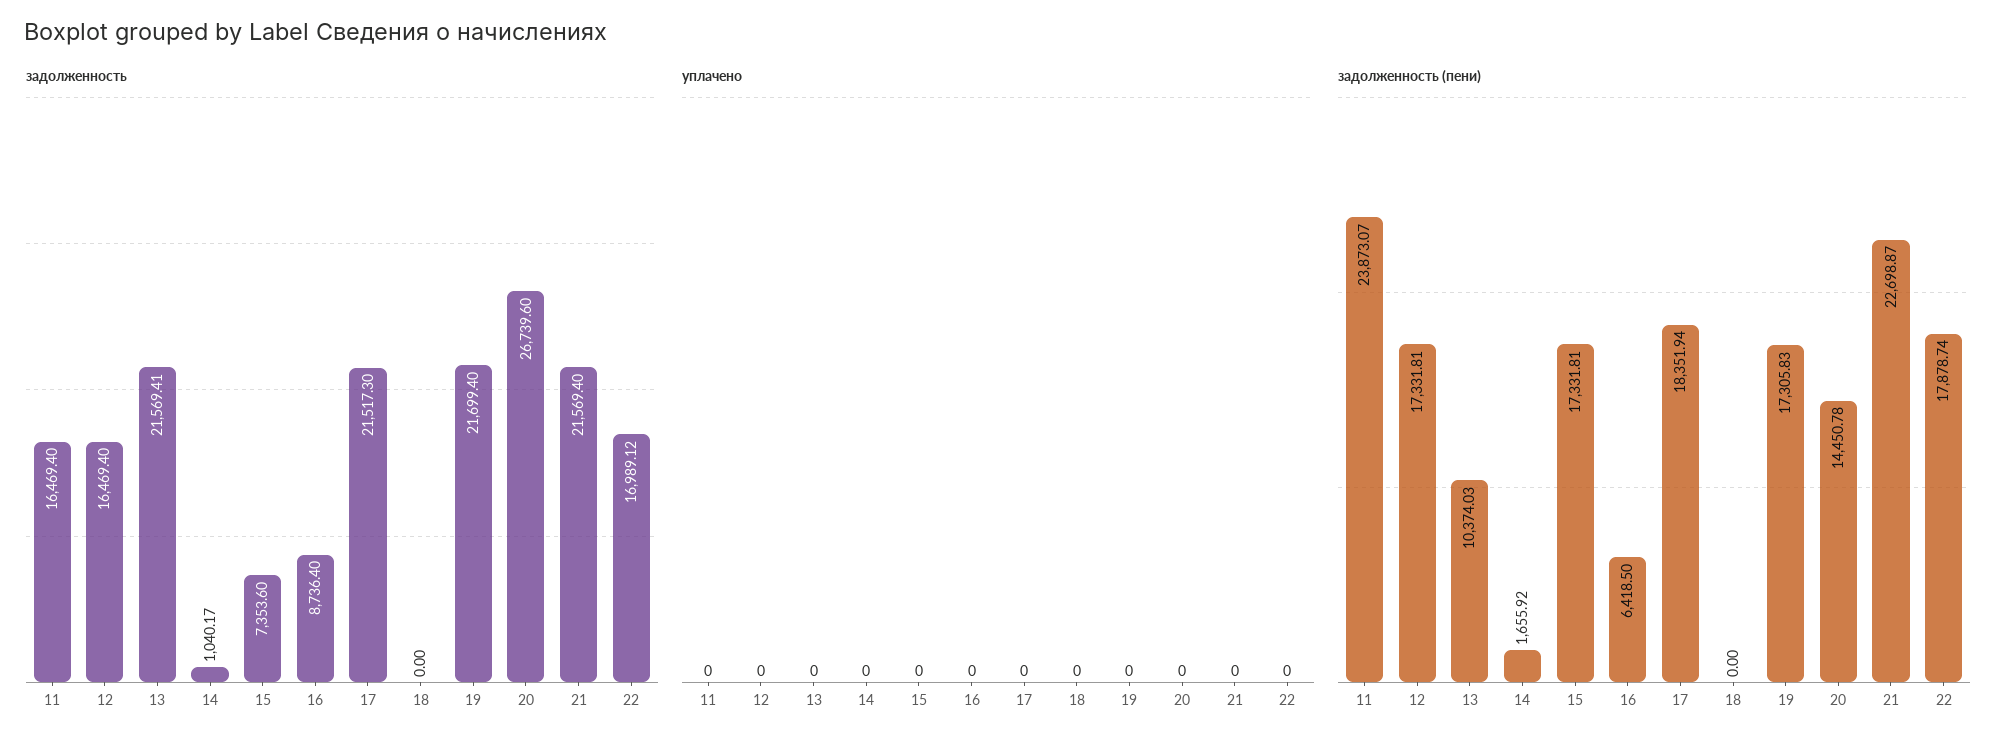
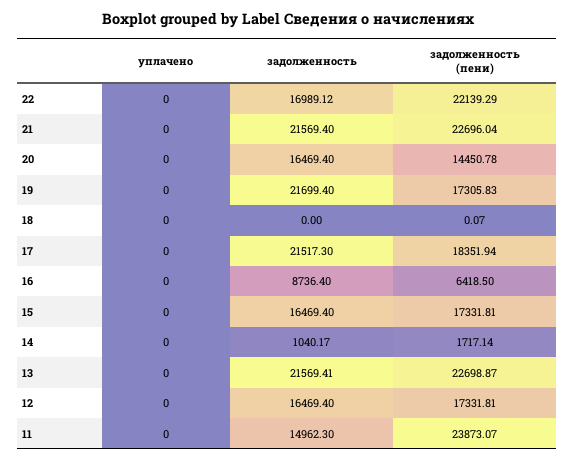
задолженность, 11: 16469.4 -> 14962.3
задолженность, 15: 7353.6 -> 16469.4
задолженность, 20: 26739.6 -> 16469.4
задолженность (пени), 13: 10374.03 -> 22698.87
задолженность (пени), 14: 1655.92 -> 1717.14
задолженность (пени), 18: 0 -> 0.07
задолженность (пени), 21: 22698.87 -> 22696.04
задолженность (пени), 22: 17878.74 -> 22139.29

